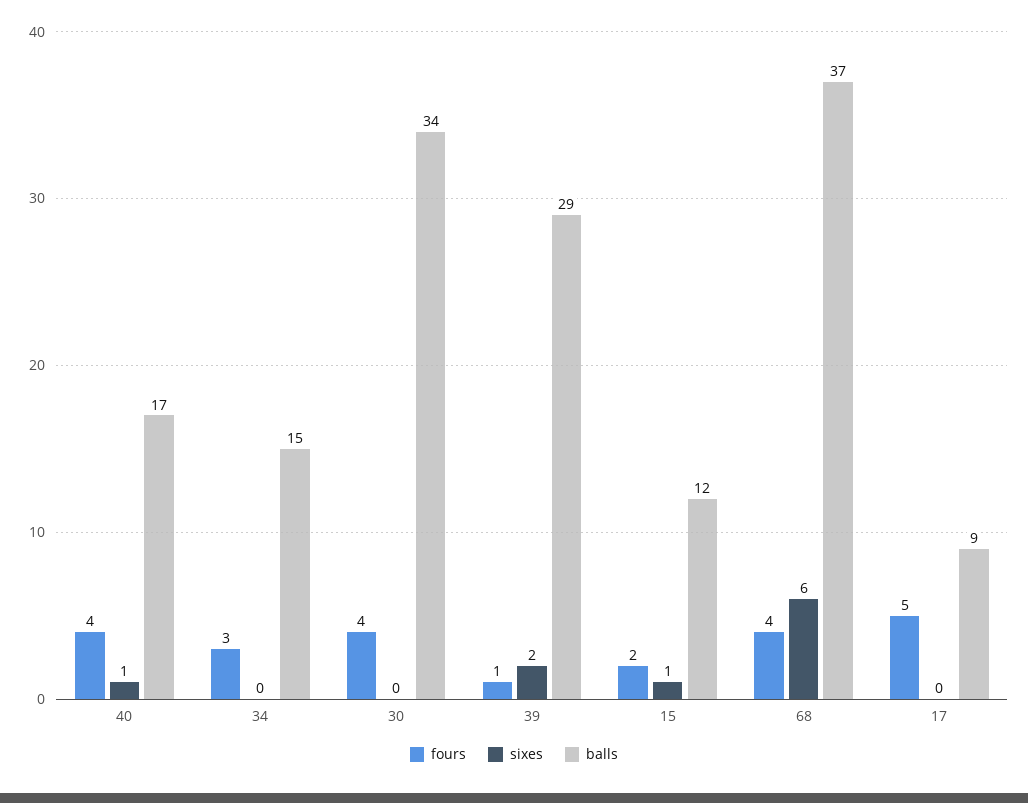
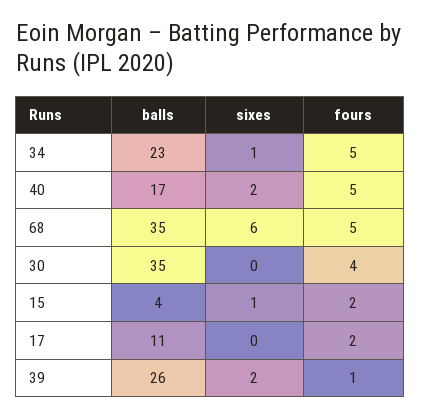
fours, 40: 4 -> 5
sixes, 40: 1 -> 2
fours, 34: 3 -> 5
sixes, 34: 0 -> 1
balls, 34: 15 -> 23
balls, 30: 34 -> 35
balls, 39: 29 -> 26
balls, 15: 12 -> 4
fours, 68: 4 -> 5
balls, 68: 37 -> 35
fours, 17: 5 -> 2
balls, 17: 9 -> 11

